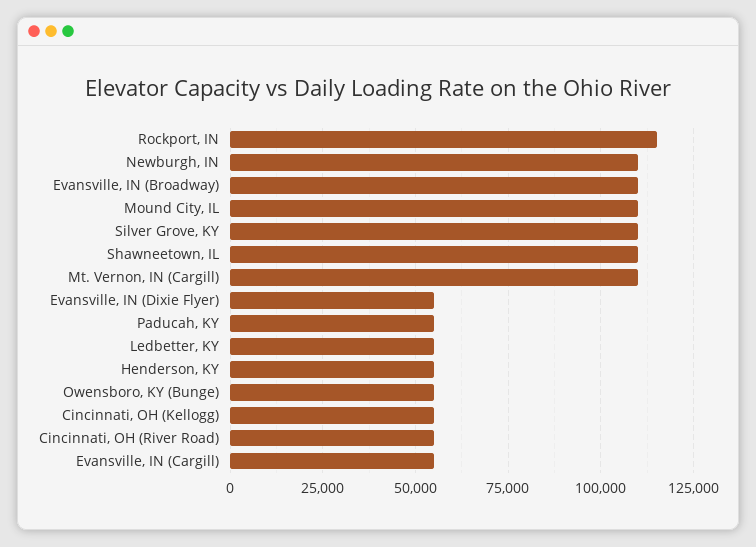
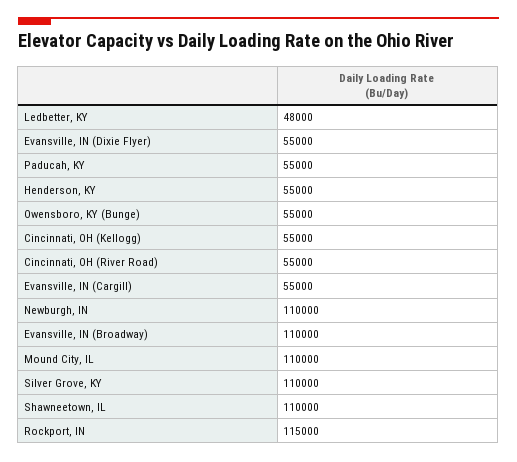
Mt. Vernon, IN (Cargill): 110000 -> none
Ledbetter, KY: 55000 -> 48000

